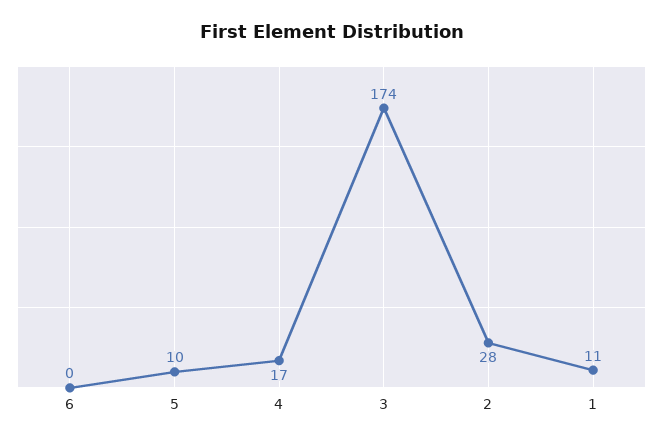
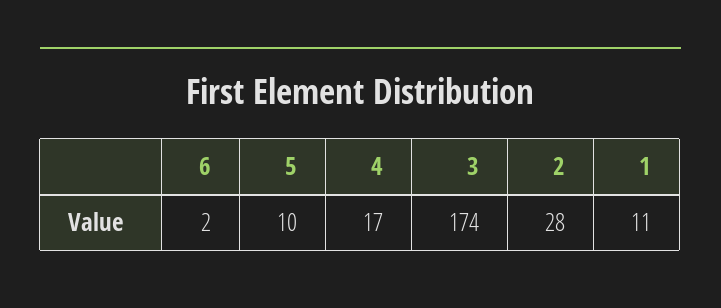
6: 0 -> 2

